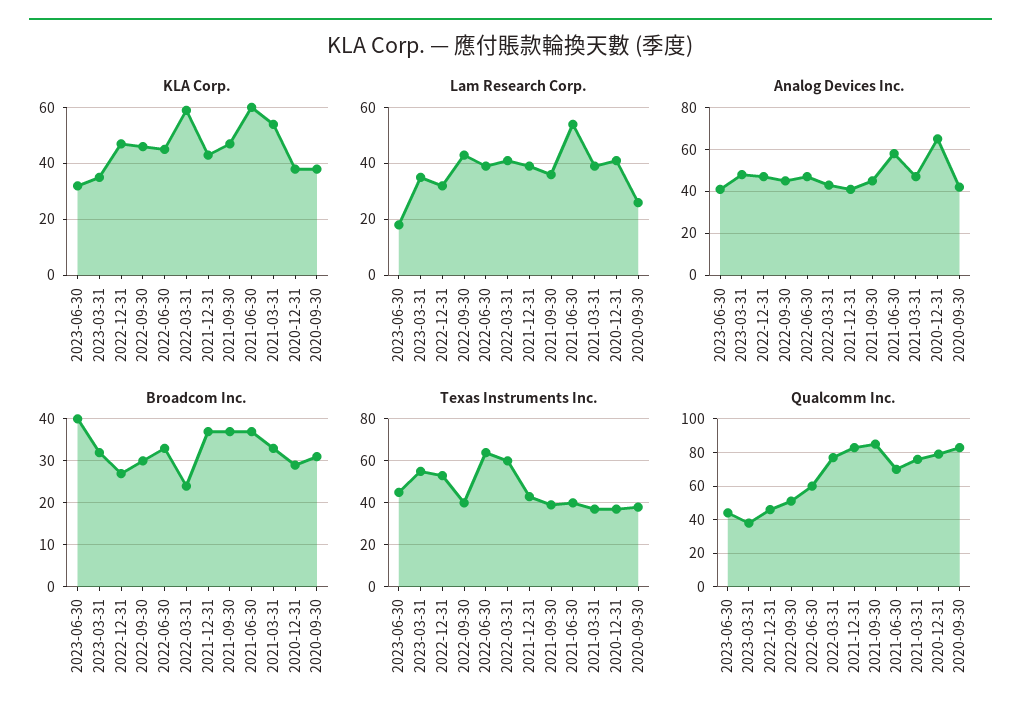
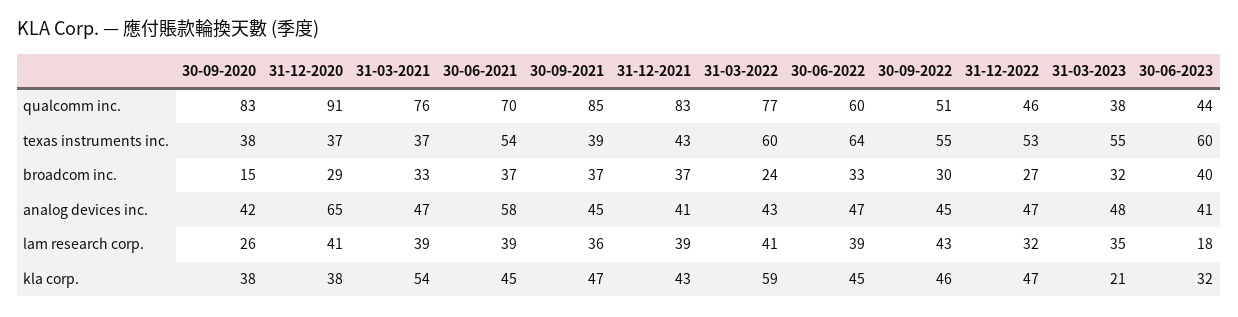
KLA Corp., 2023-03-31: 35 -> 21
KLA Corp., 2021-06-30: 60 -> 45
Lam Research Corp., 2021-06-30: 55 -> 39
Broadcom Inc., 2020-09-30: 30 -> 15
Texas Instruments Inc., 2023-06-30: 45 -> 60
Texas Instruments Inc., 2022-09-30: 40 -> 55
Texas Instruments Inc., 2021-06-30: 40 -> 54
Qualcomm Inc., 2020-12-31: 80 -> 91

